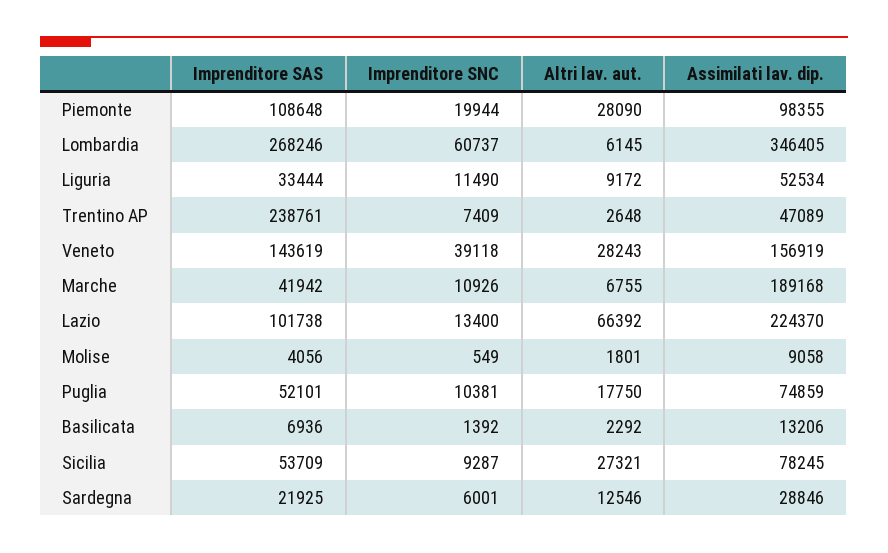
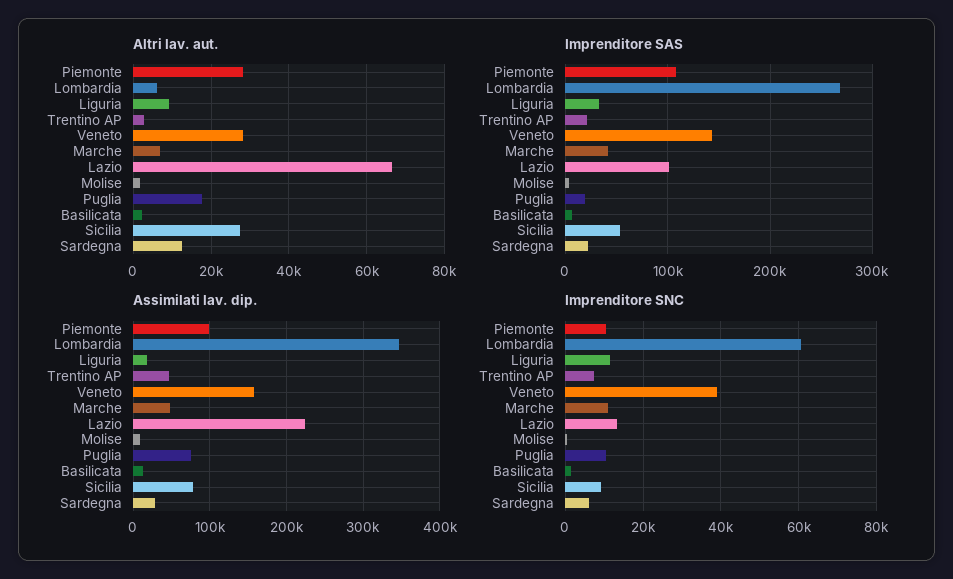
Imprenditore SNC, Piemonte: 19944 -> 10000
Assimilati lav. dip., Liguria: 52534 -> 20000
Imprenditore SAS, Trentino AP: 238761 -> 20000
Assimilati lav. dip., Marche: 189168 -> 50000
Imprenditore SAS, Puglia: 52101 -> 20000

